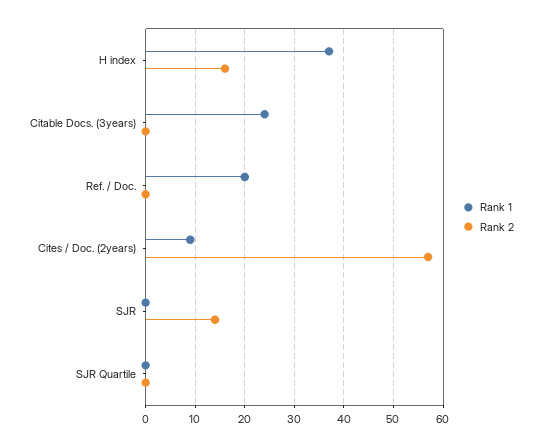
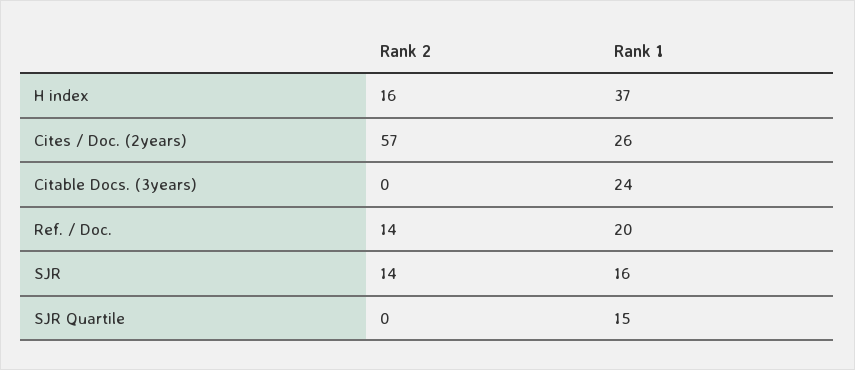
Rank 2, Ref. / Doc.: 0 -> 14
Rank 1, Cites / Doc. (2years): 10 -> 26
Rank 1, SJR: 0 -> 16
Rank 1, SJR Quartile: 0 -> 15

